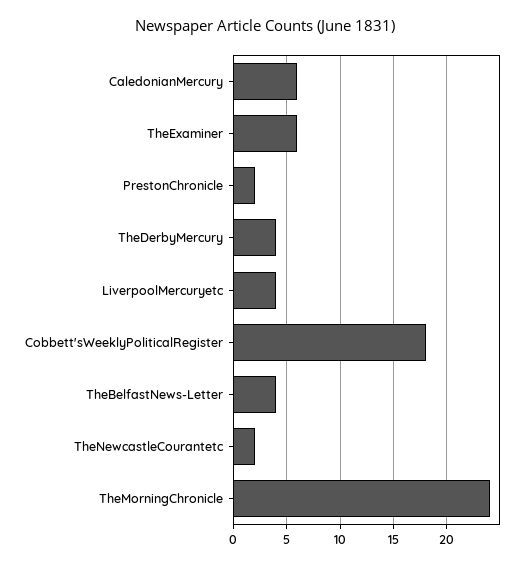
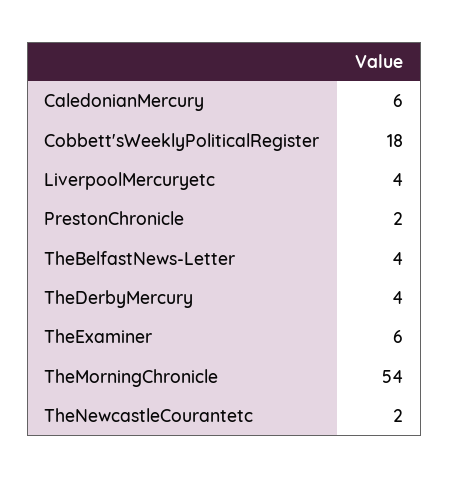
TheMorningChronicle: 24 -> 54

